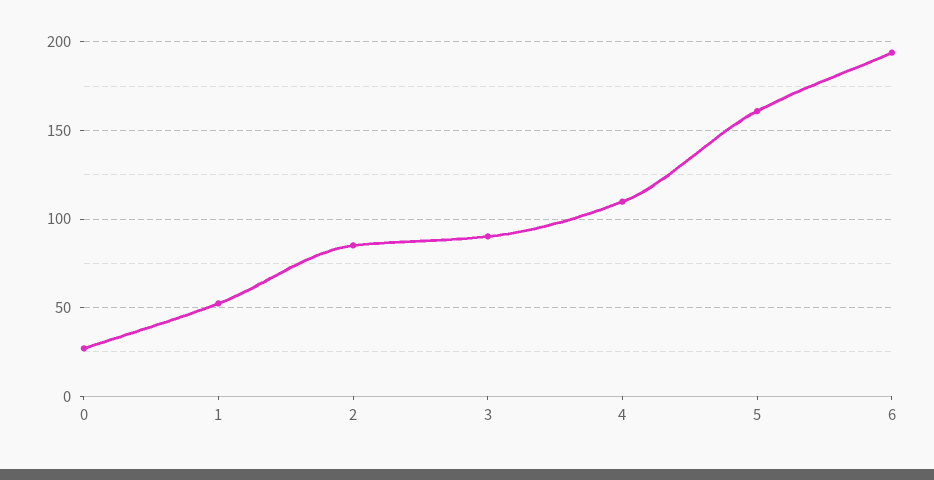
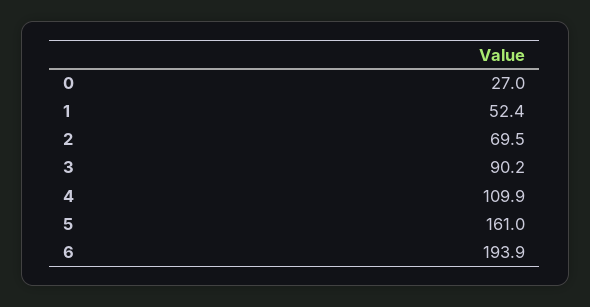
2: 85 -> 69.5

